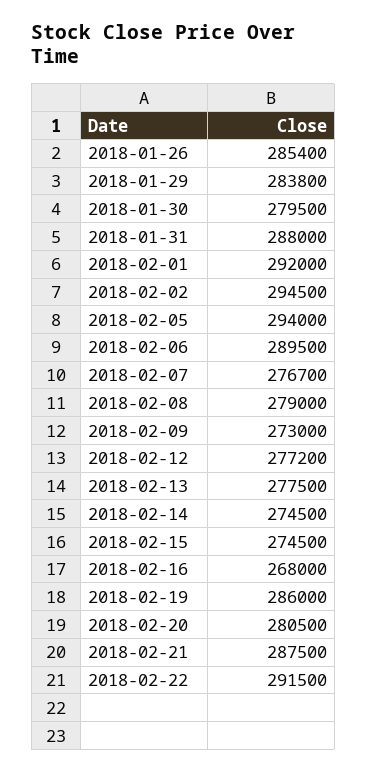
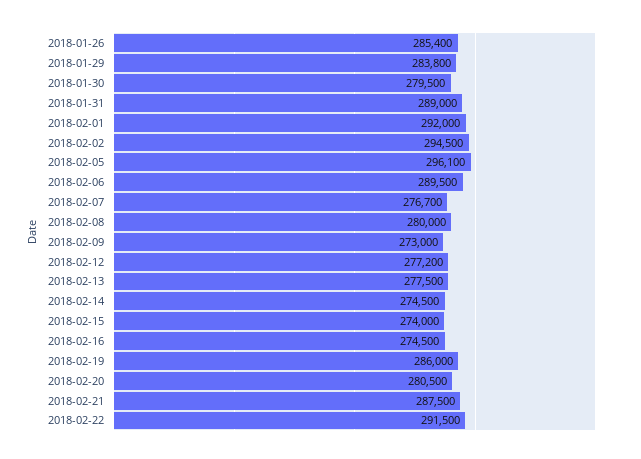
2018-01-31: 288000 -> 289000
2018-02-05: 294000 -> 296100
2018-02-08: 279000 -> 280000
2018-02-15: 274500 -> 274000
2018-02-16: 268000 -> 274500

